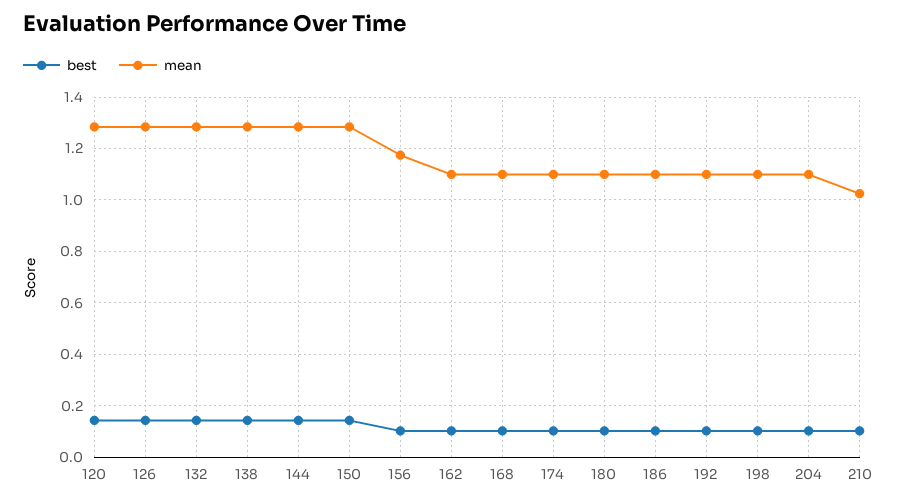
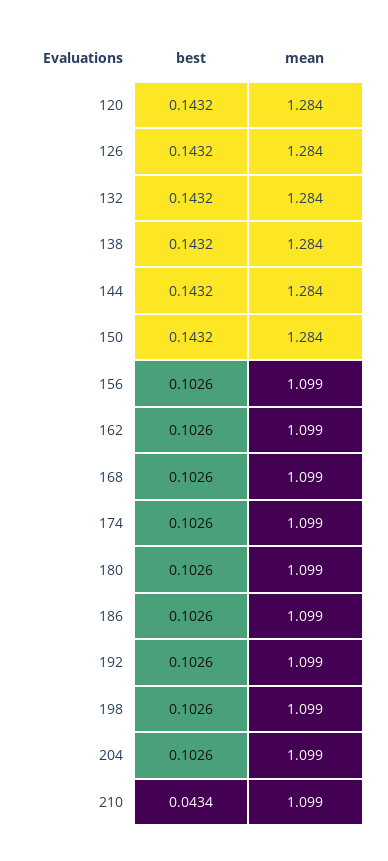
mean, 156: 1.175 -> 1.099
best, 210: 0.1 -> 0.0434
mean, 210: 1.025 -> 1.099

